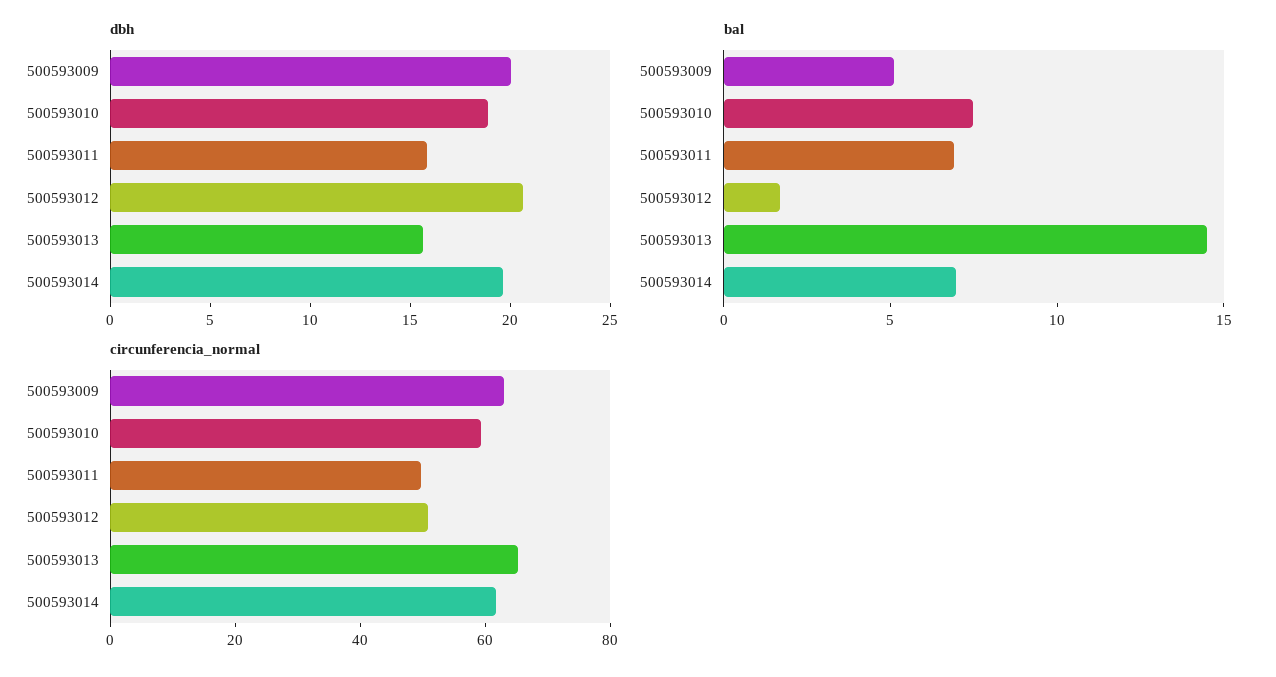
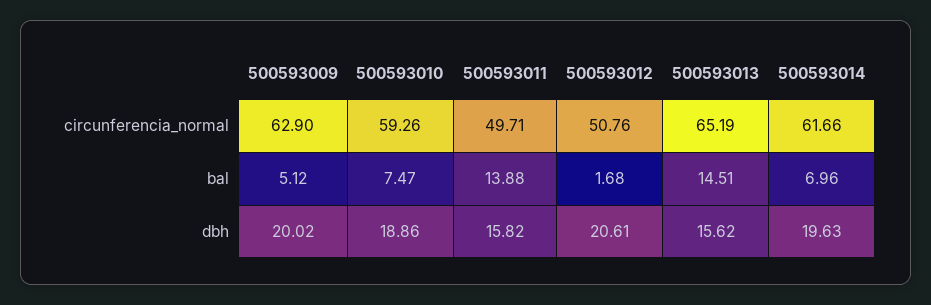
bal, 500593011: 7 -> 13.88

